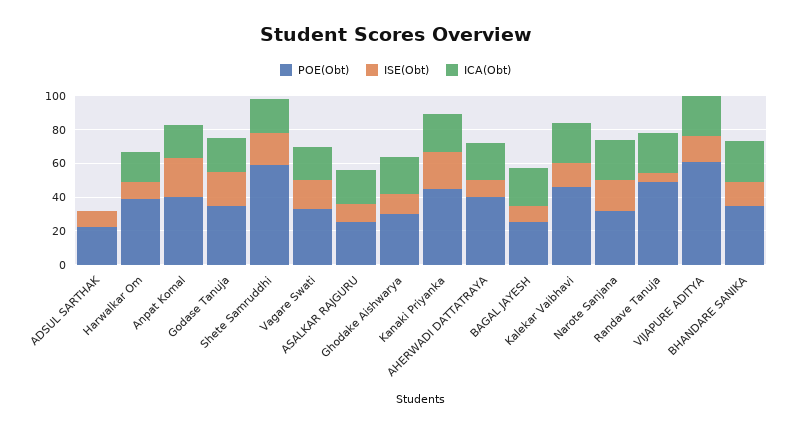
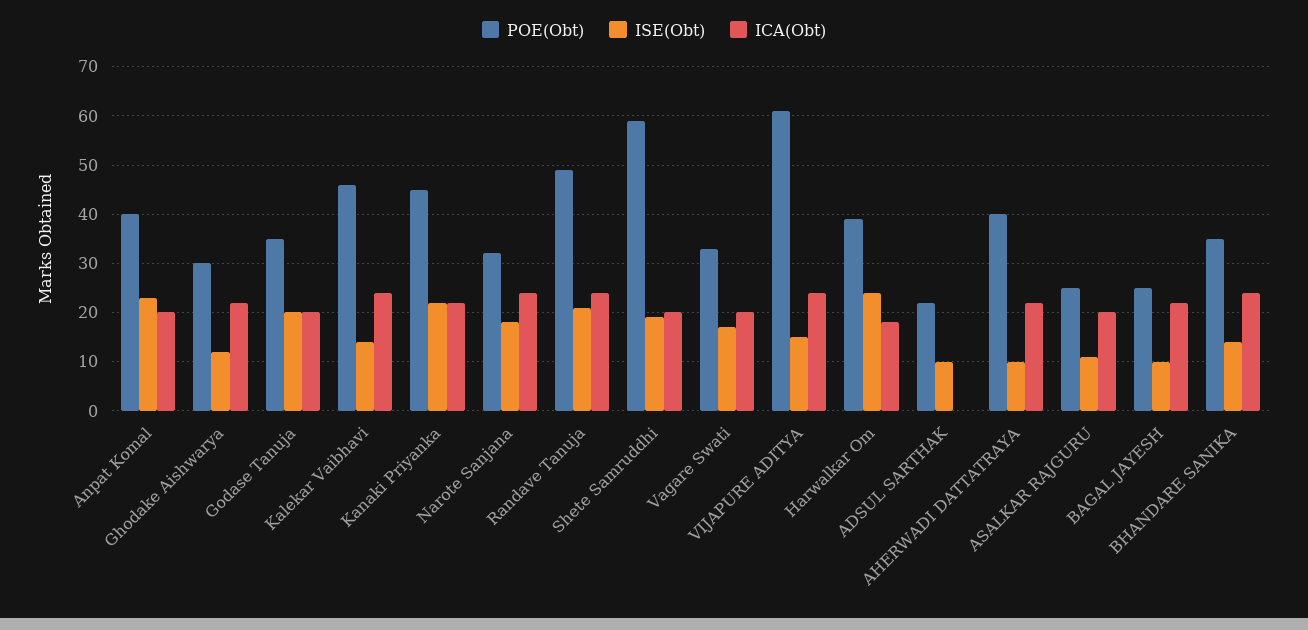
ISE(Obt), Harwalkar Om: 10 -> 25
ISE(Obt), Randave Tanuja: 5 -> 20

